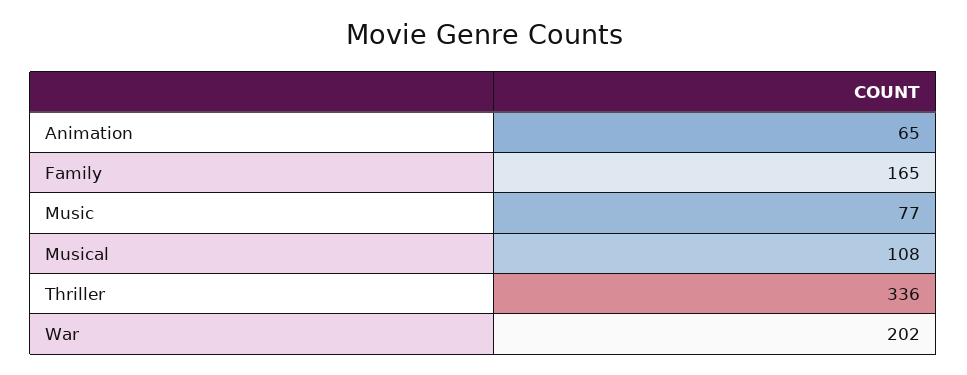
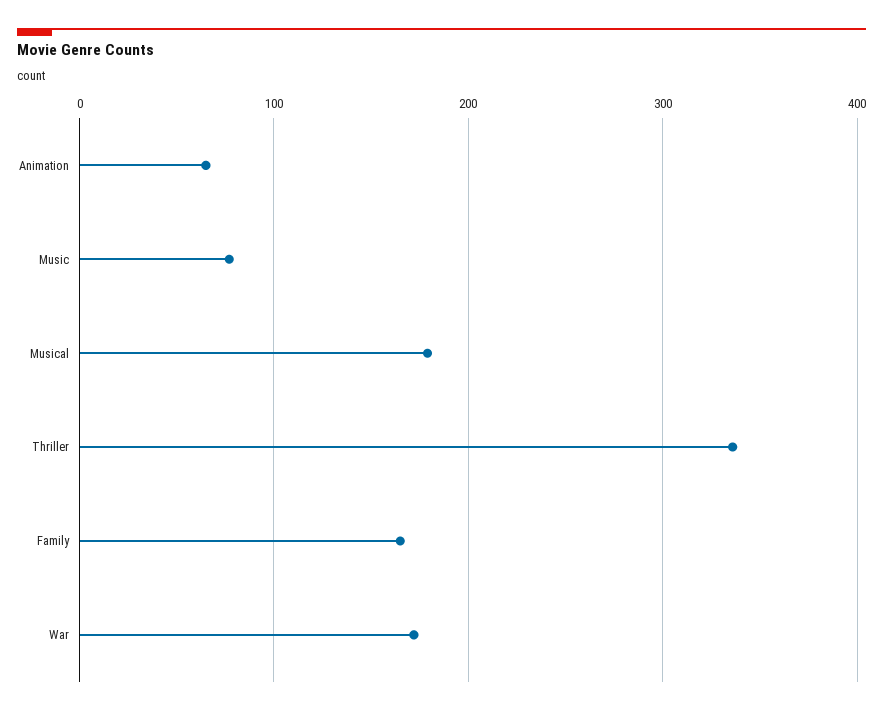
Musical: 108 -> 180
War: 202 -> 170

